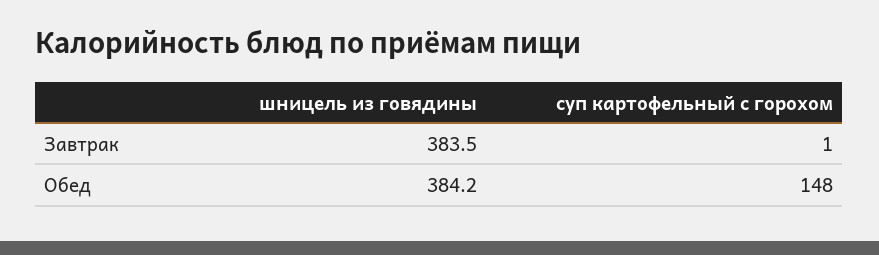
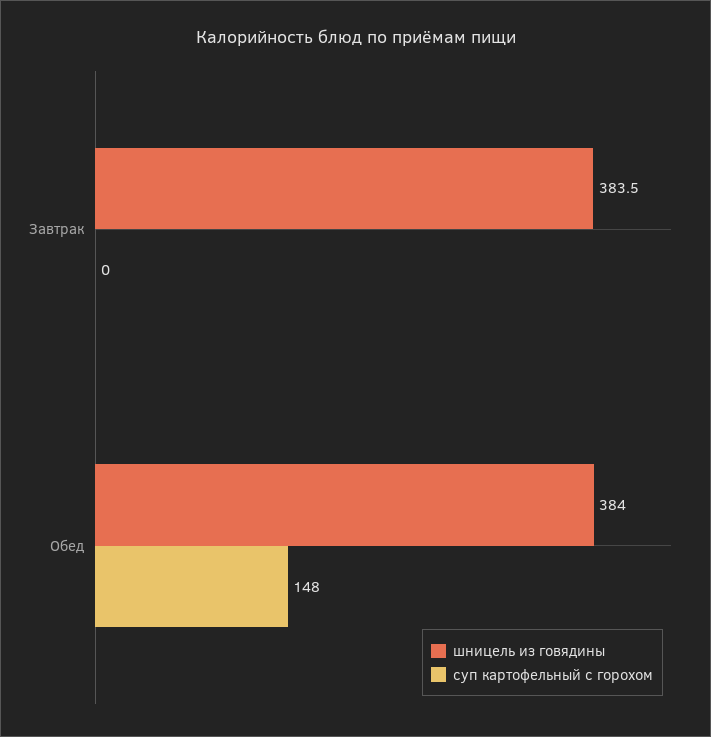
суп картофельный с горохом, Завтрак: 1 -> 0
шницель из говядины, Обед: 384.2 -> 384

